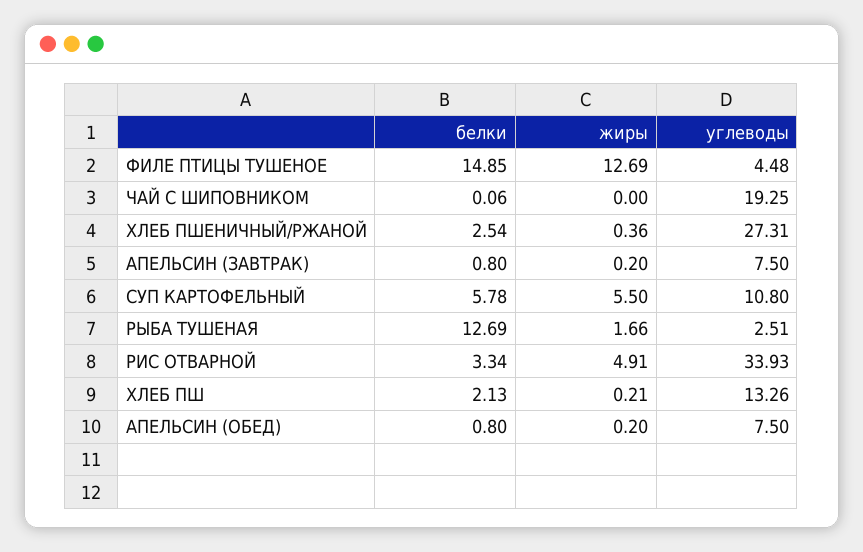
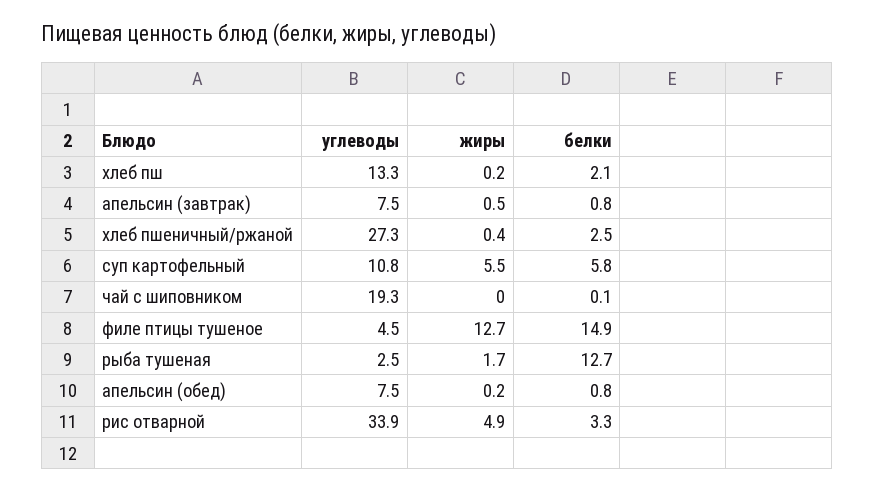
жиры, АПЕЛЬСИН (ЗАВТРАК): 0.2 -> 0.5

